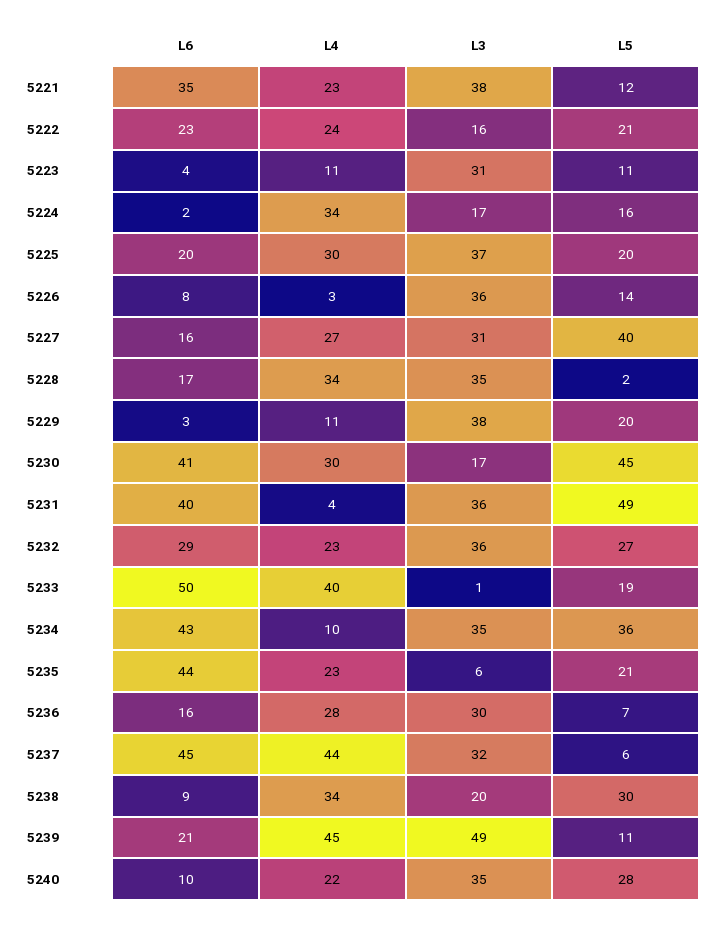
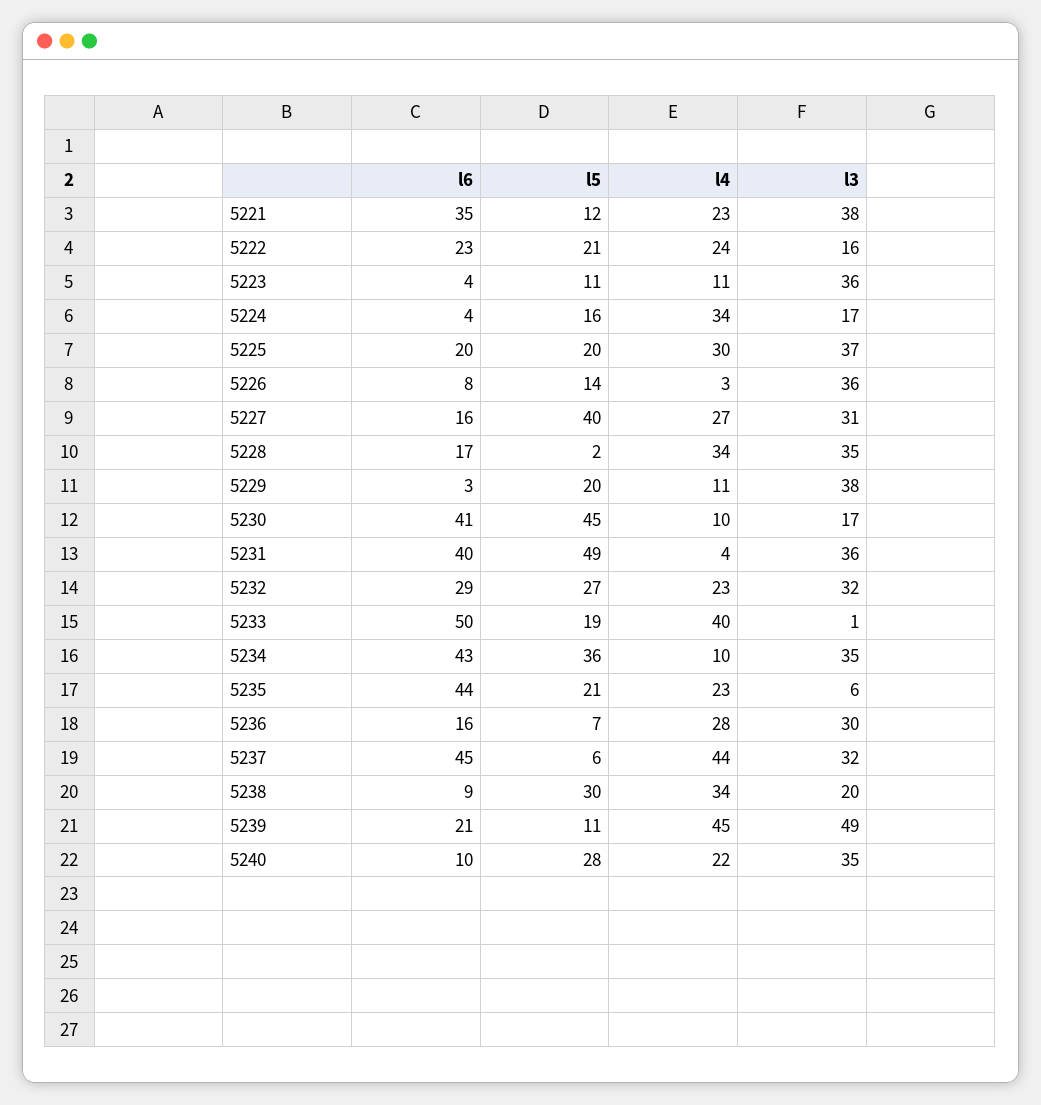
L3, 5223: 31 -> 36
L6, 5224: 2 -> 4
L4, 5230: 30 -> 10
L3, 5232: 36 -> 32

